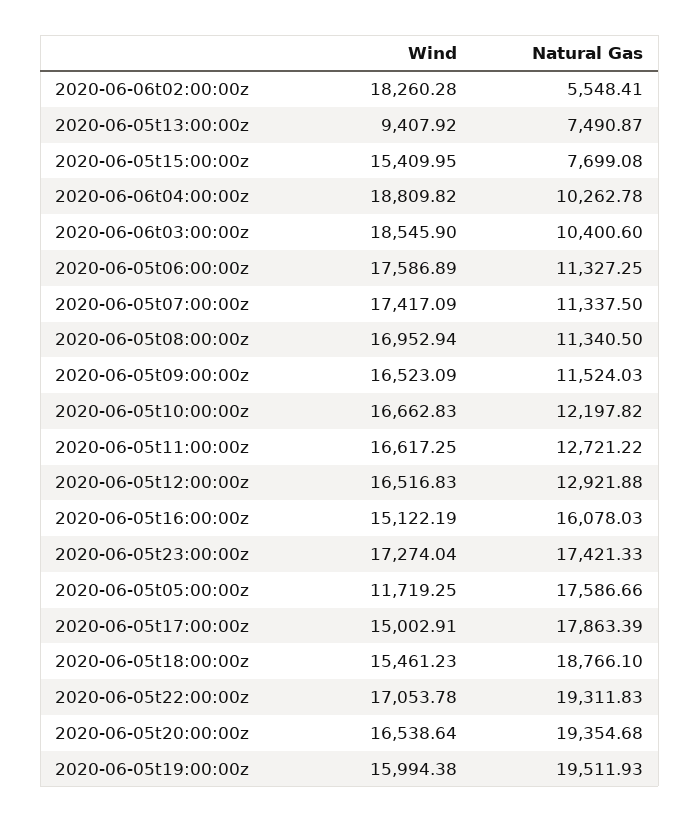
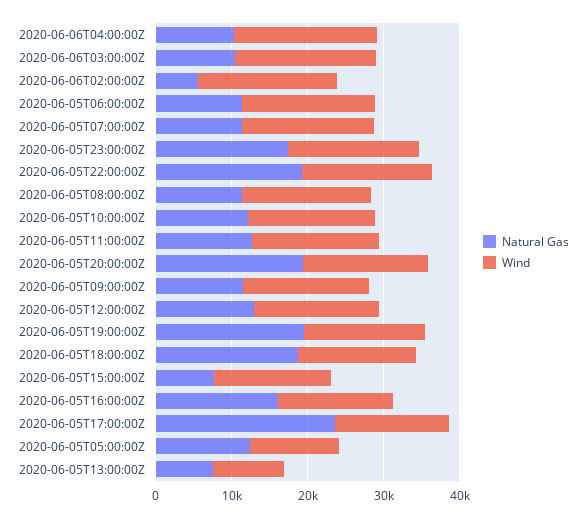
Natural Gas, 2020-06-05t05:00:00z: 17586.66 -> 12000
Natural Gas, 2020-06-05t17:00:00z: 17863.39 -> 24000

